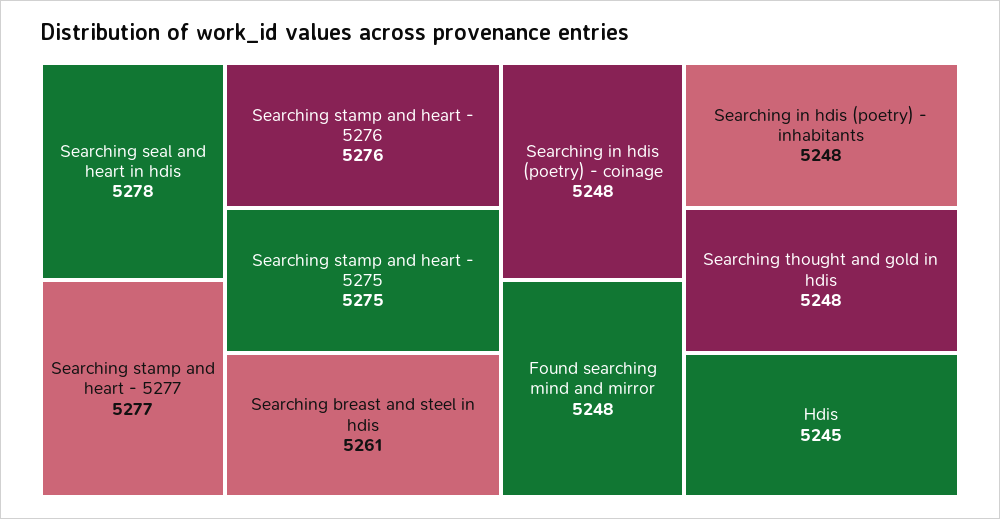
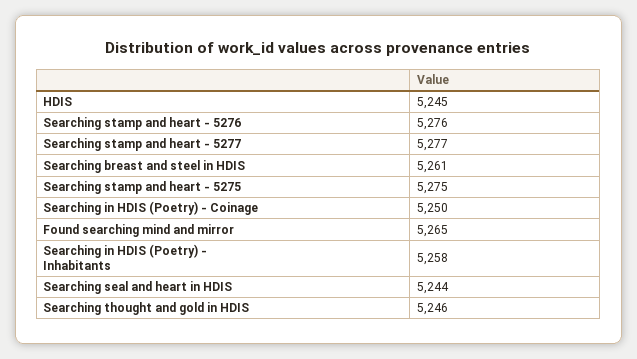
Searching seal and heart in hdis: 5278 -> 5244
Searching in hdis (poetry) - coinage: 5248 -> 5250
Found searching mind and mirror: 5248 -> 5265
Searching in hdis (poetry) - inhabitants: 5248 -> 5258
Searching thought and gold in hdis: 5248 -> 5246

